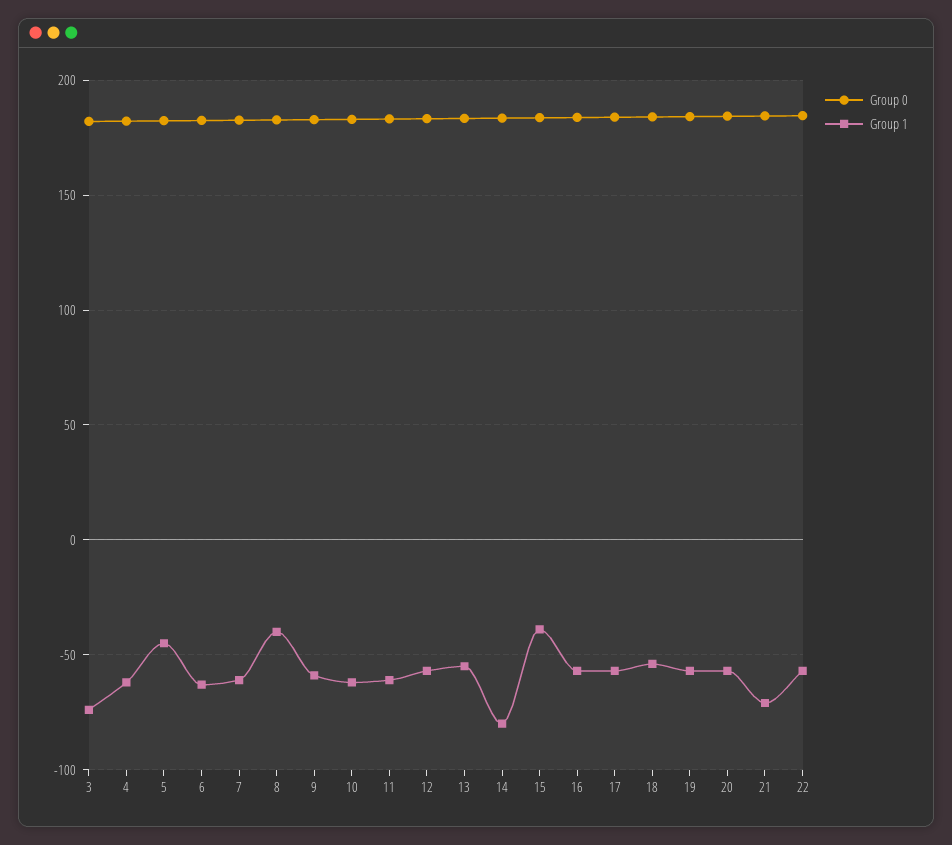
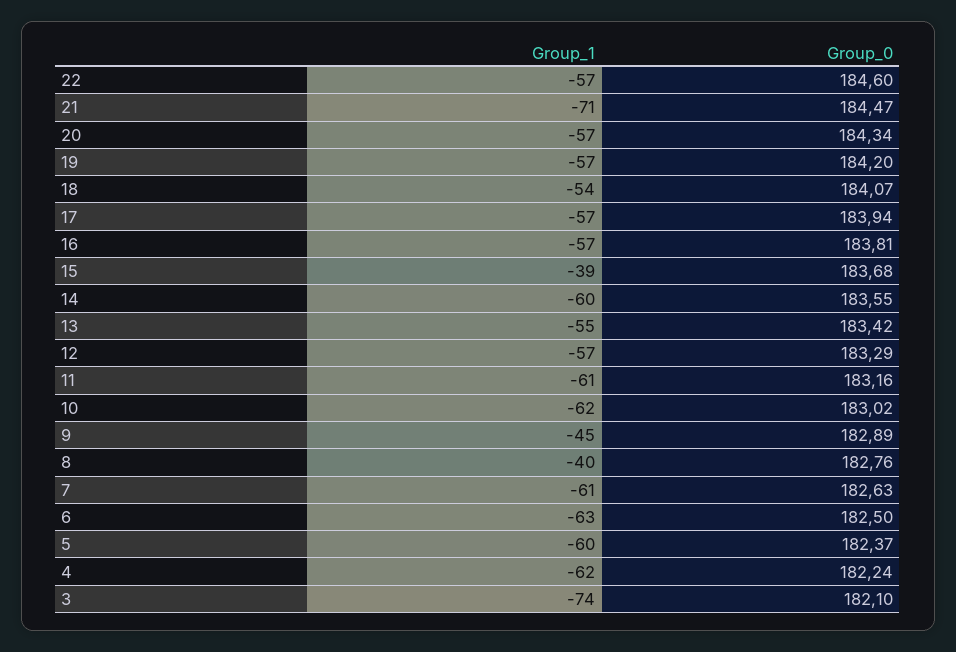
Group 1, 5: -45 -> -60
Group 1, 9: -60 -> -45
Group 1, 14: -80 -> -60

